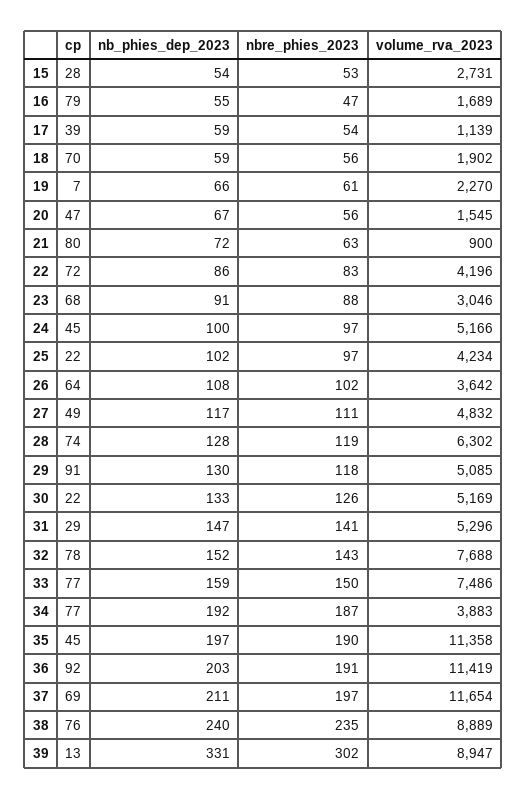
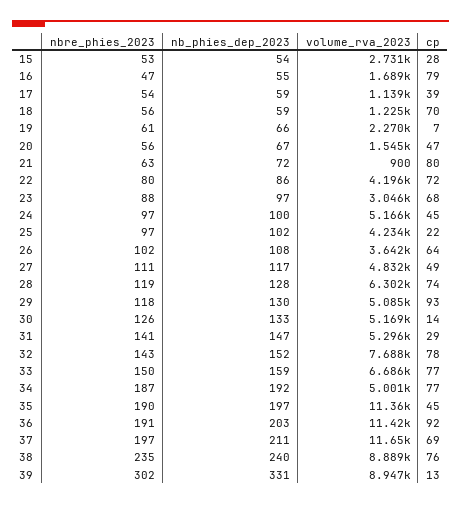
volume_rva_2023, 18: 1902 -> 1225
nbre_phies_2023, 22: 83 -> 80
nb_phies_dep_2023, 23: 91 -> 97
cp, 29: 91 -> 93
cp, 30: 22 -> 14
volume_rva_2023, 33: 7486 -> 6686
volume_rva_2023, 34: 3883 -> 5001

